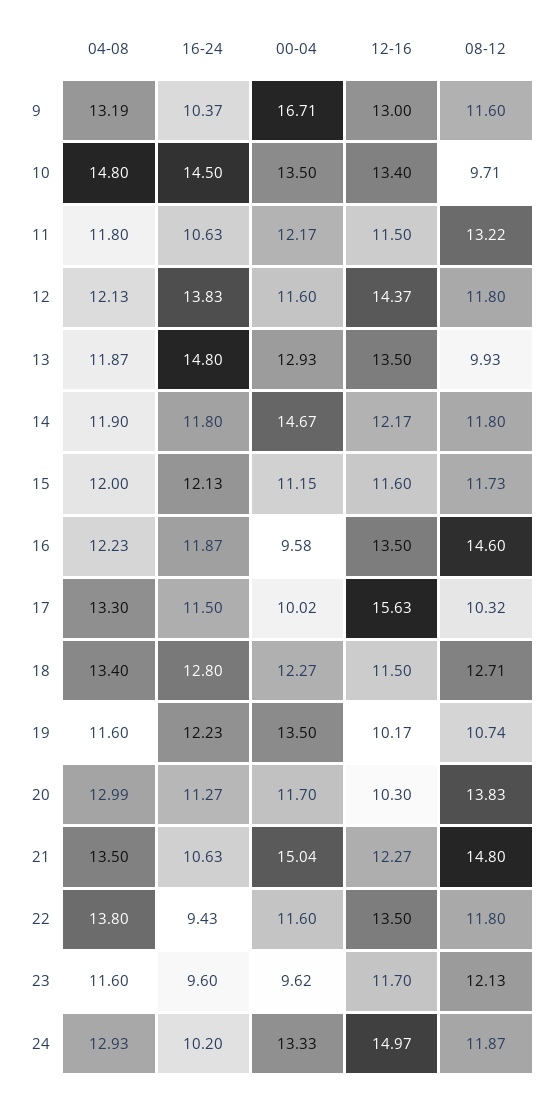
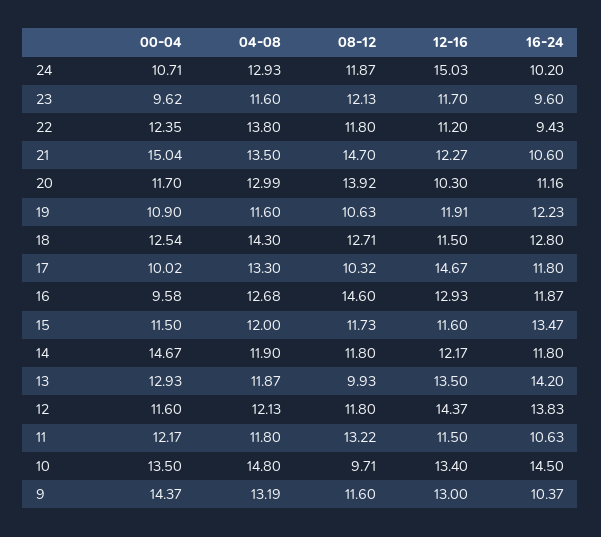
00-04, 9: 16.71 -> 14.37
16-24, 13: 14.8 -> 14.2
16-24, 15: 12.13 -> 13.47
00-04, 15: 11.15 -> 11.5
04-08, 16: 12.23 -> 12.68
12-16, 16: 13.5 -> 12.93
16-24, 17: 11.5 -> 11.8
12-16, 17: 15.63 -> 14.67
04-08, 18: 13.4 -> 14.3
00-04, 18: 12.27 -> 12.54
00-04, 19: 13.5 -> 10.9
12-16, 19: 10.17 -> 11.91
08-12, 19: 10.74 -> 10.63
16-24, 20: 11.27 -> 11.16
08-12, 20: 13.83 -> 13.92
16-24, 21: 10.63 -> 10.6
08-12, 21: 14.8 -> 14.7
00-04, 22: 11.6 -> 12.35
12-16, 22: 13.5 -> 11.2
00-04, 24: 13.33 -> 10.71
12-16, 24: 14.97 -> 15.03

